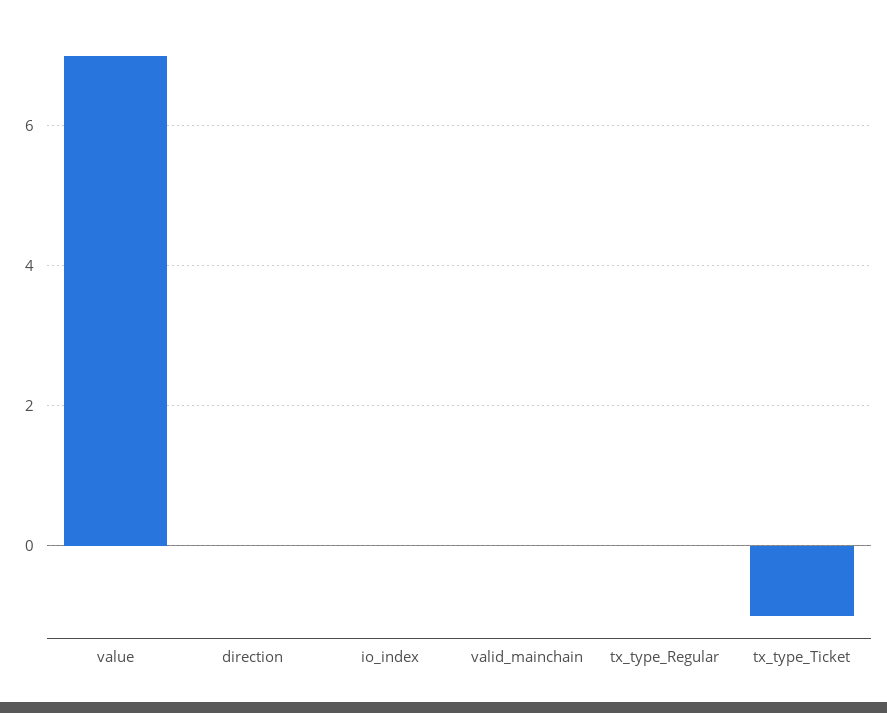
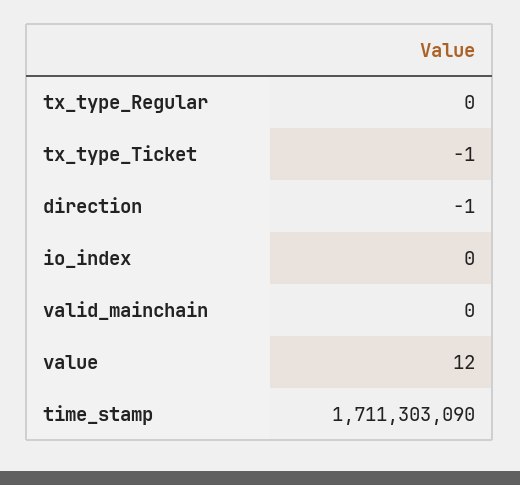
value: 7 -> 12
direction: 0 -> -1
time_stamp: none -> 1711303090

